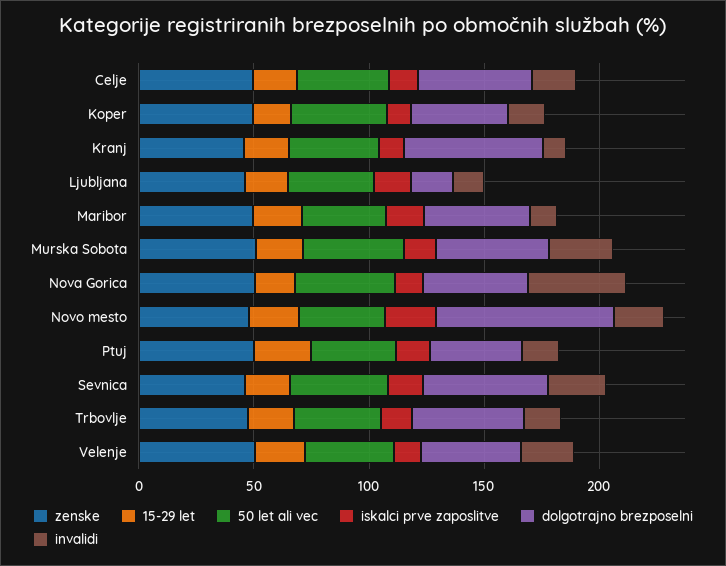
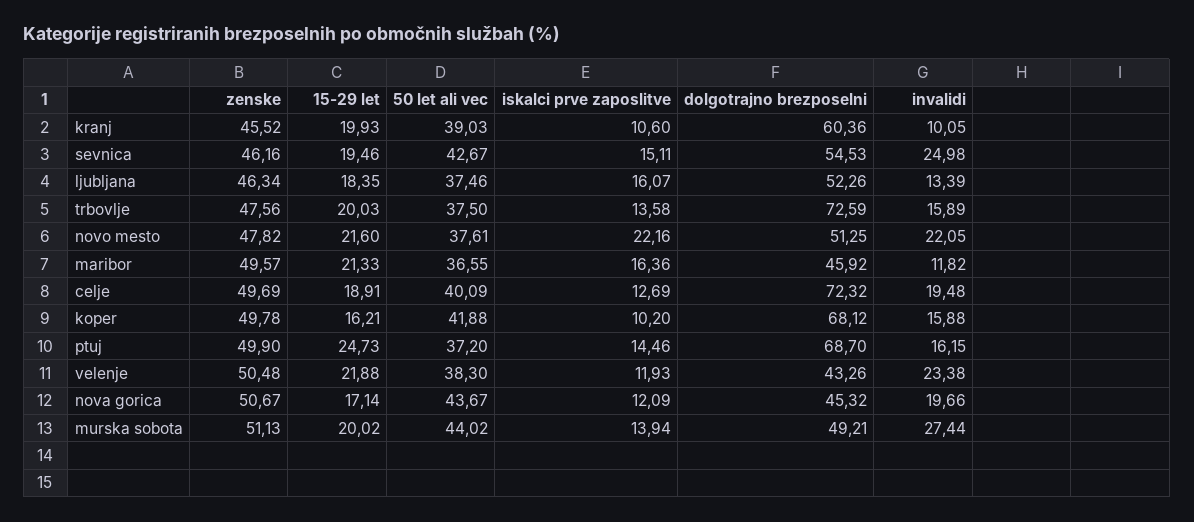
dolgotrajno brezposelni, Celje: 50 -> 72.32
dolgotrajno brezposelni, Koper: 40 -> 68.12
dolgotrajno brezposelni, Ljubljana: 20 -> 52.26
invalidi, Nova Gorica: 40 -> 19.66
dolgotrajno brezposelni, Novo mesto: 80 -> 51.25
dolgotrajno brezposelni, Ptuj: 40 -> 68.7
dolgotrajno brezposelni, Trbovlje: 50 -> 72.59

